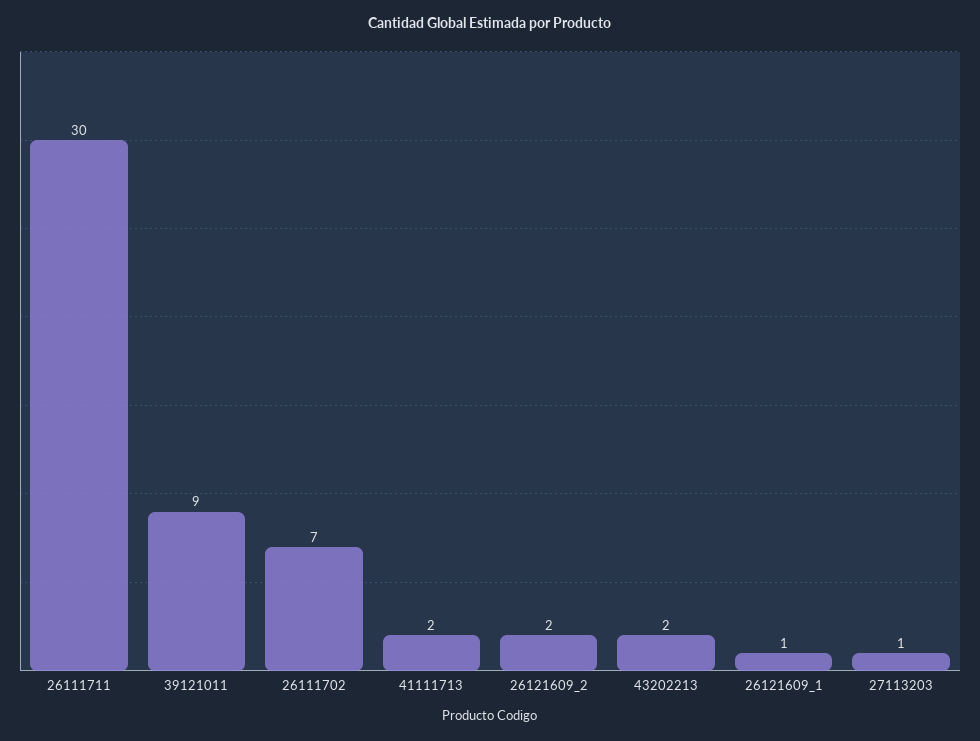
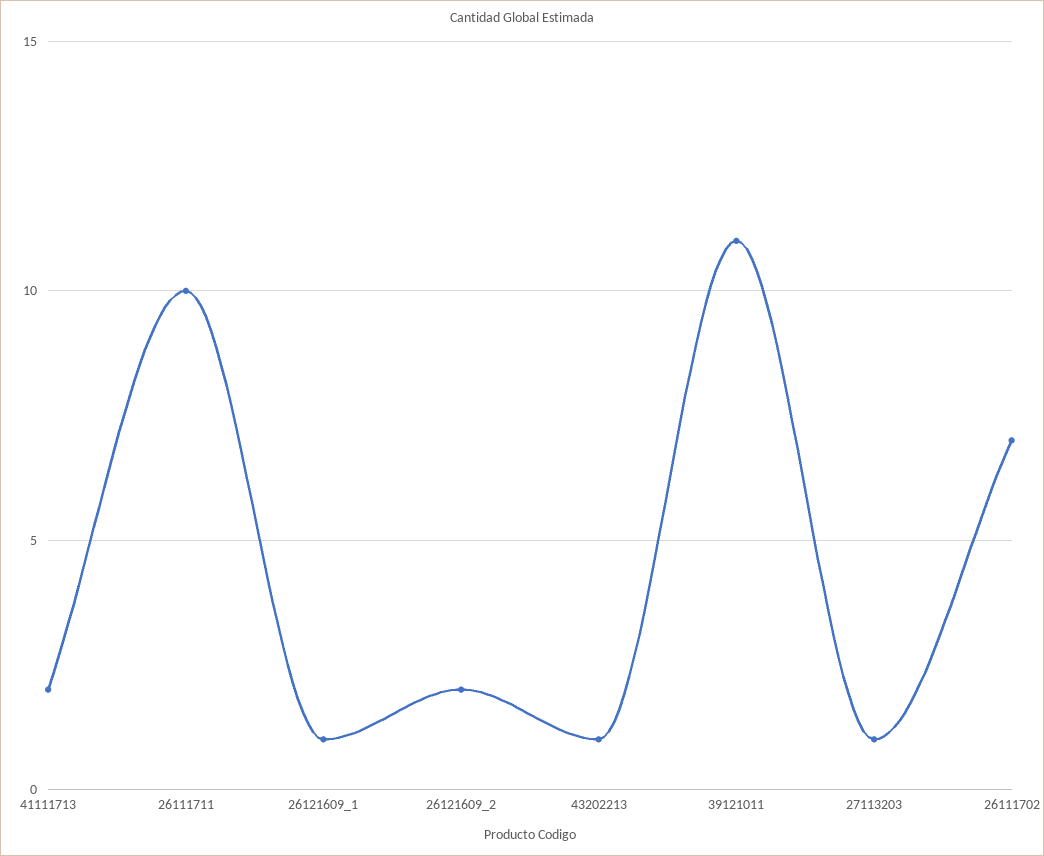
26111711: 30 -> 10
39121011: 9 -> 11
43202213: 2 -> 1

